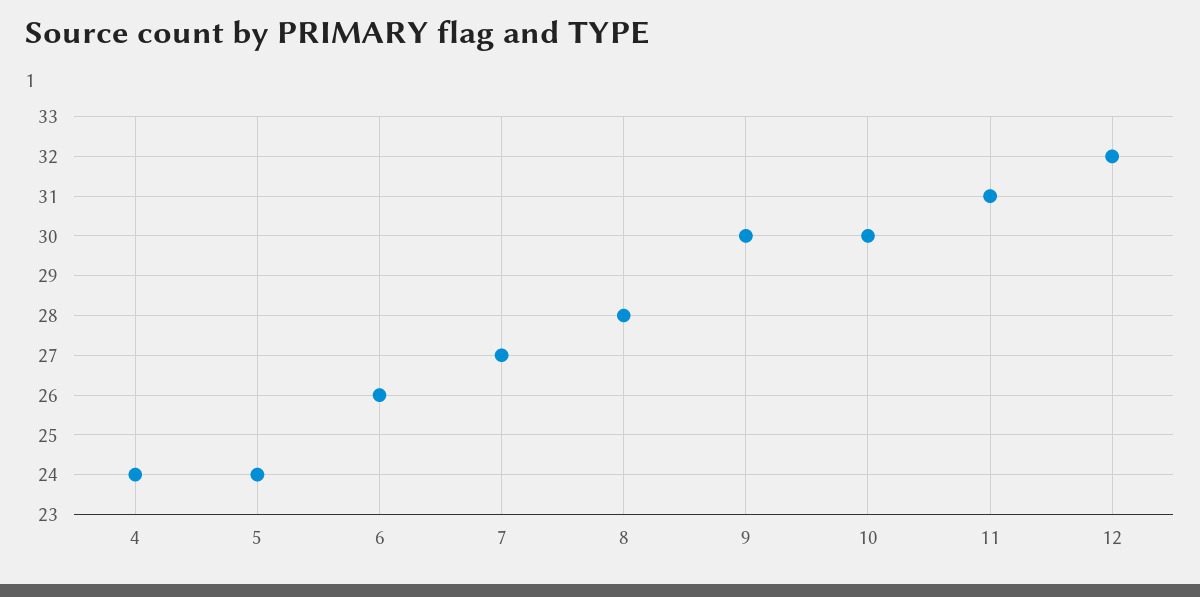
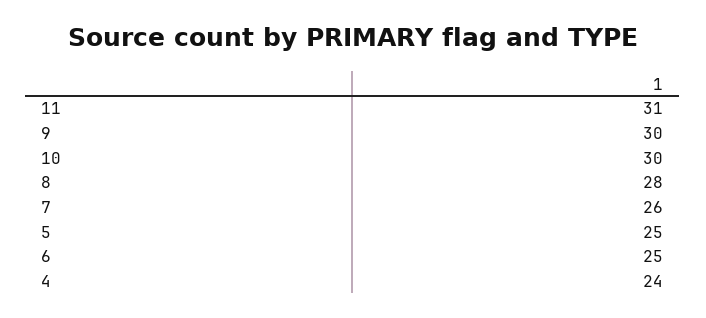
5: 24 -> 25
6: 26 -> 25
7: 27 -> 26
12: 32 -> none

